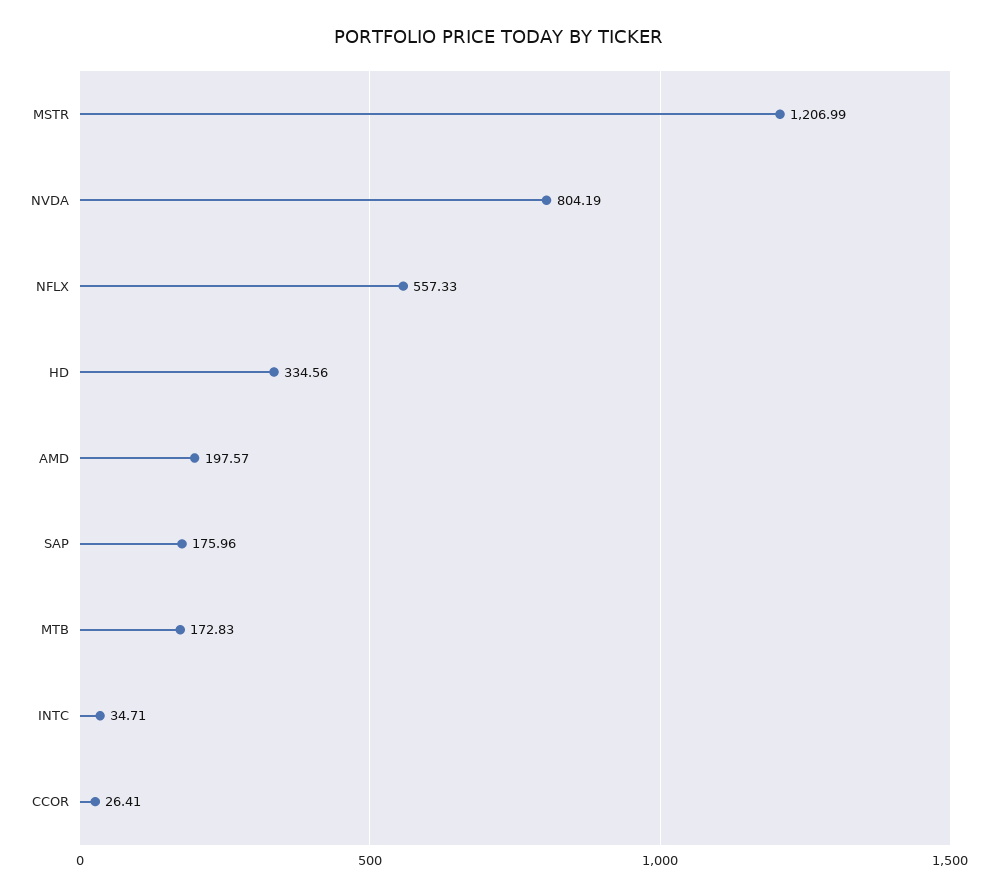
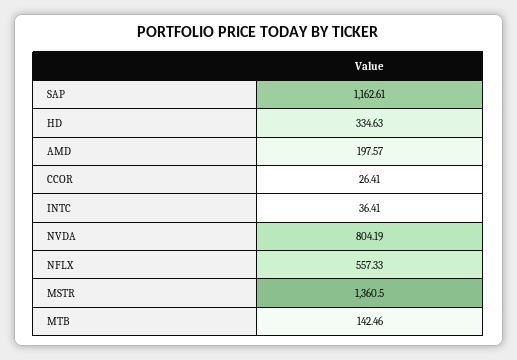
MSTR: 1206.99 -> 1360.5
HD: 334.56 -> 334.63
SAP: 175.96 -> 1162.61
MTB: 172.83 -> 142.46
INTC: 34.71 -> 36.41

